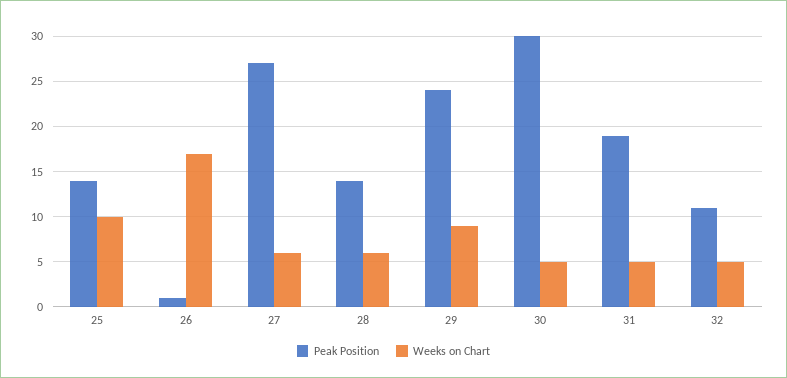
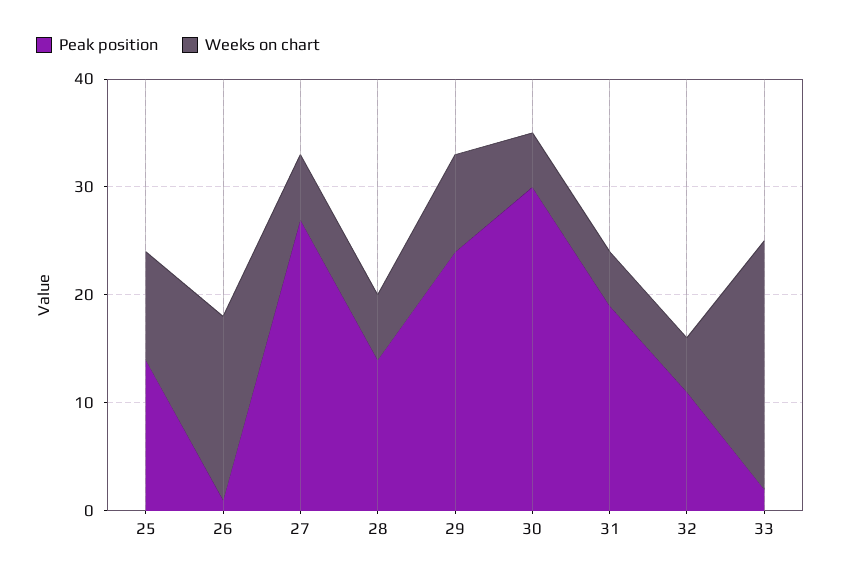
Peak Position, 33: none -> 2
Weeks on Chart, 33: none -> 23

